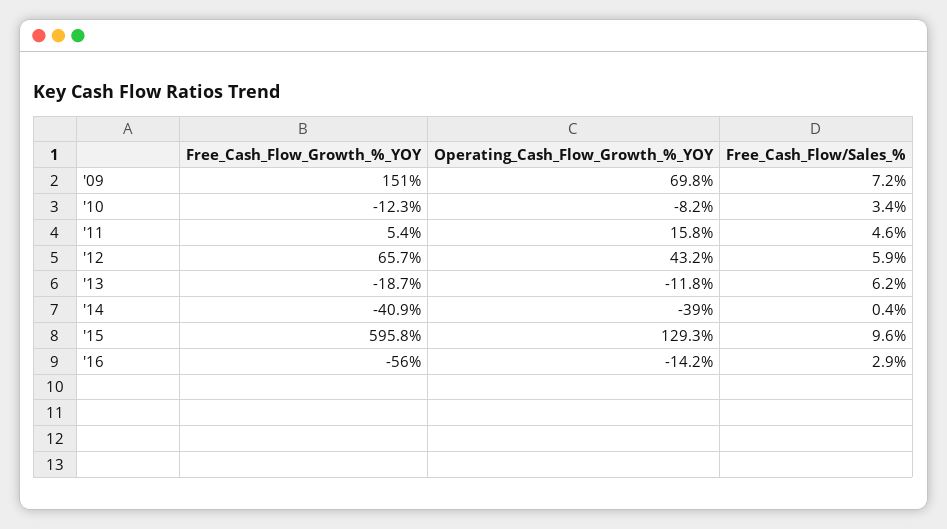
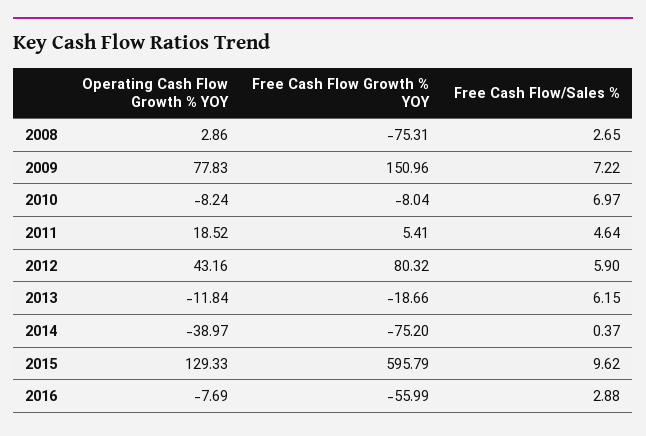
Operating_Cash_Flow_Growth_%_YOY, '09: 69.8 -> 77.83
Free_Cash_Flow_Growth_%_YOY, '10: -12.3 -> -8.04
Free_Cash_Flow/Sales_%, '10: 3.4 -> 6.97
Operating_Cash_Flow_Growth_%_YOY, '11: 15.8 -> 18.52
Free_Cash_Flow_Growth_%_YOY, '12: 65.7 -> 80.32
Free_Cash_Flow_Growth_%_YOY, '14: -40.9 -> -75.2
Operating_Cash_Flow_Growth_%_YOY, '16: -14.2 -> -7.69
Operating_Cash_Flow_Growth_%_YOY, 2008: none -> 2.86
Free_Cash_Flow_Growth_%_YOY, 2008: none -> -75.31
Free_Cash_Flow/Sales_%, 2008: none -> 2.65

